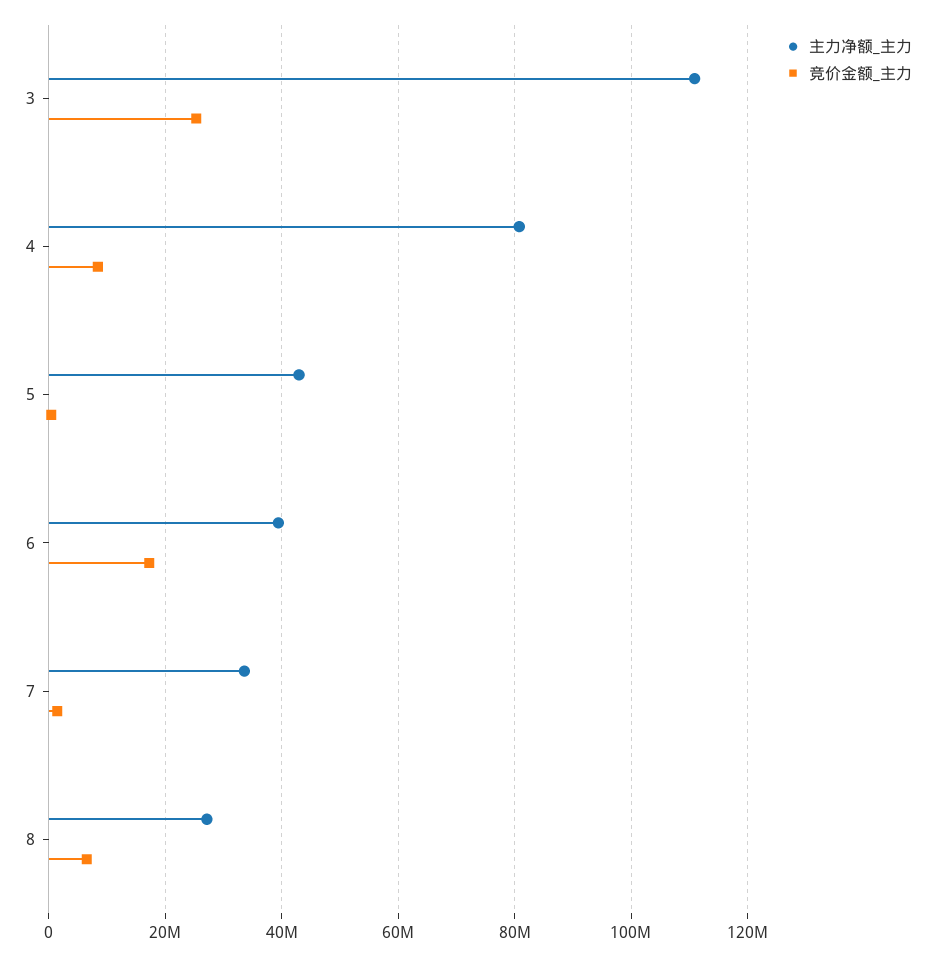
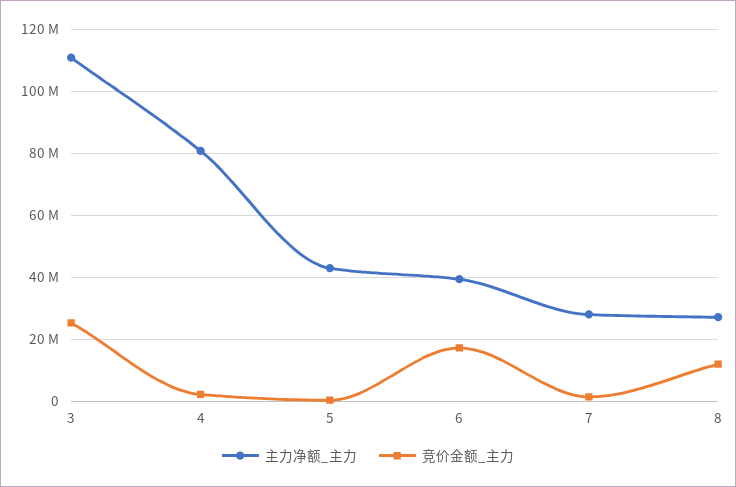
竞价金额_主力, 4: 8000000 -> 2000000
主力净额_主力, 7: 34000000 -> 28000000
竞价金额_主力, 8: 6000000 -> 12000000

